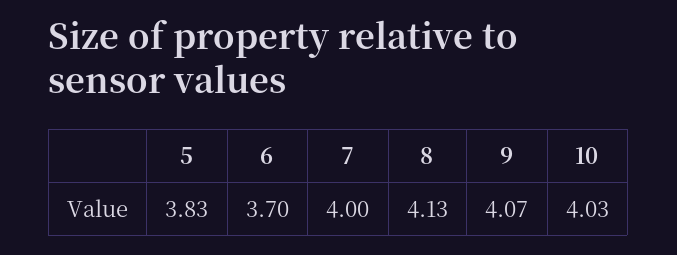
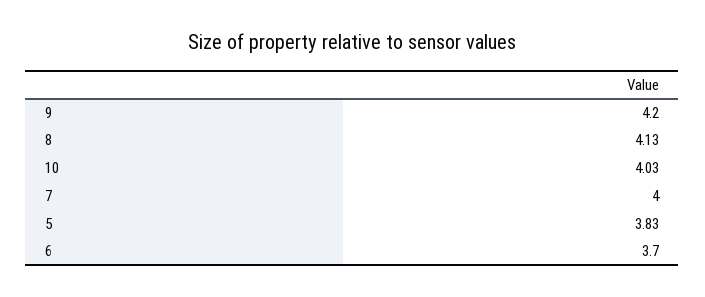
9: 4.07 -> 4.2

